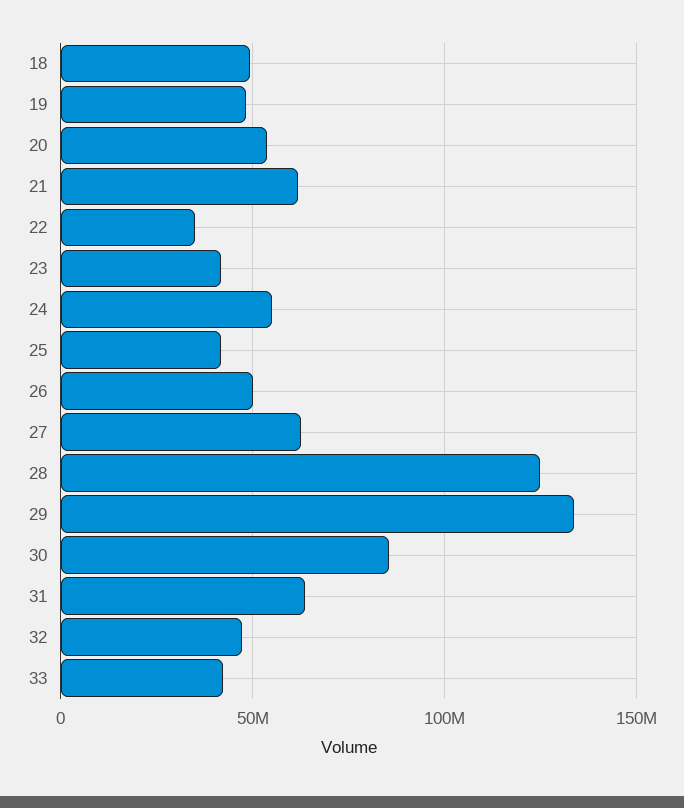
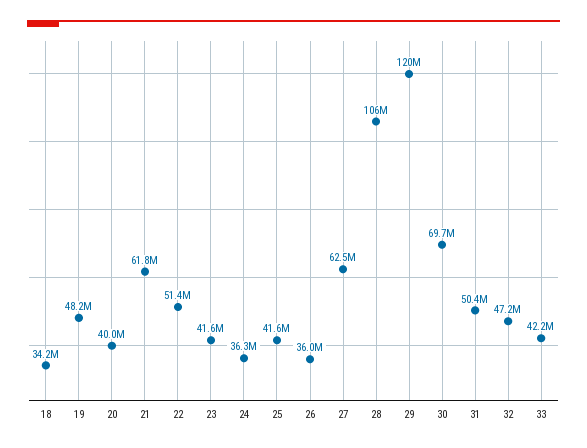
18: 50000000 -> 34200000
20: 55000000 -> 40000000
22: 35000000 -> 51400000
24: 55000000 -> 36300000
26: 50000000 -> 36000000
28: 125000000 -> 106000000
29: 135000000 -> 120000000
30: 85000000 -> 69700000
31: 65000000 -> 50400000

